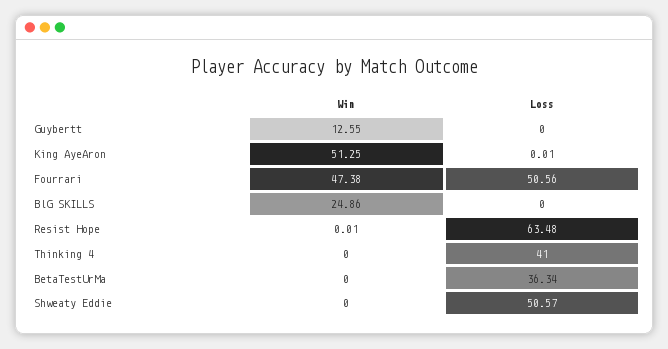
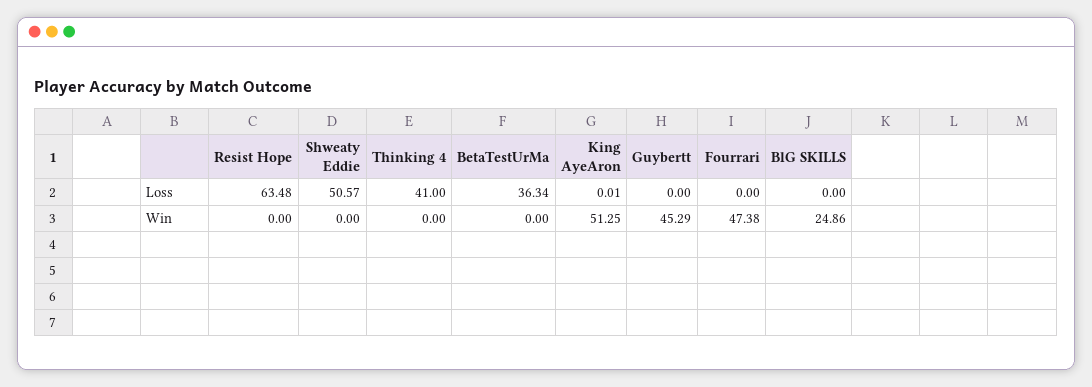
Win, Guybertt: 12.55 -> 45.29
Loss, Fourrari: 50.56 -> 0
Win, Resist Hope: 0.01 -> 0

